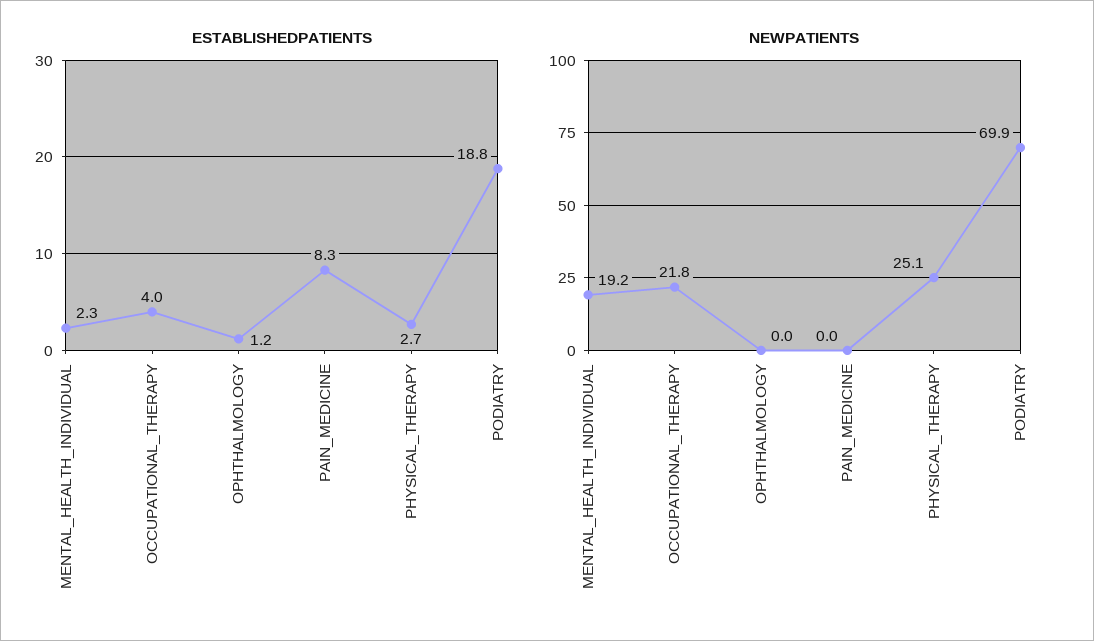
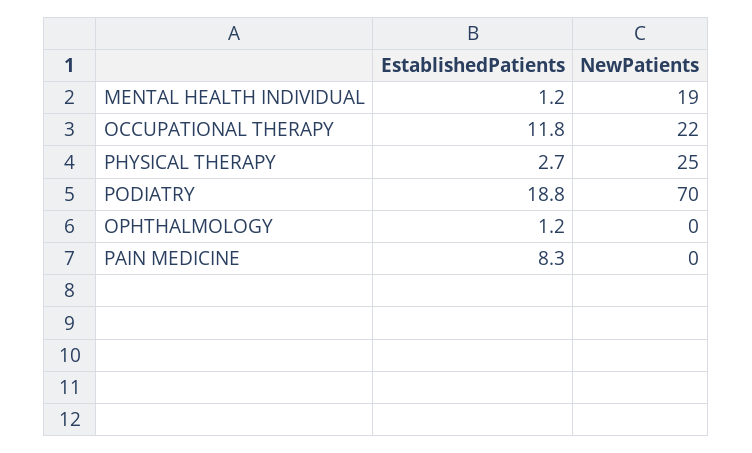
ESTABLISHEDPATIENTS, MENTAL_HEALTH_INDIVIDUAL: 2.3 -> 1.2
ESTABLISHEDPATIENTS, OCCUPATIONAL_THERAPY: 4 -> 11.8

